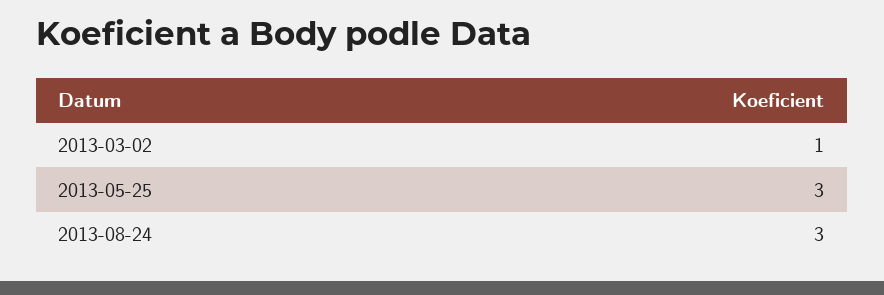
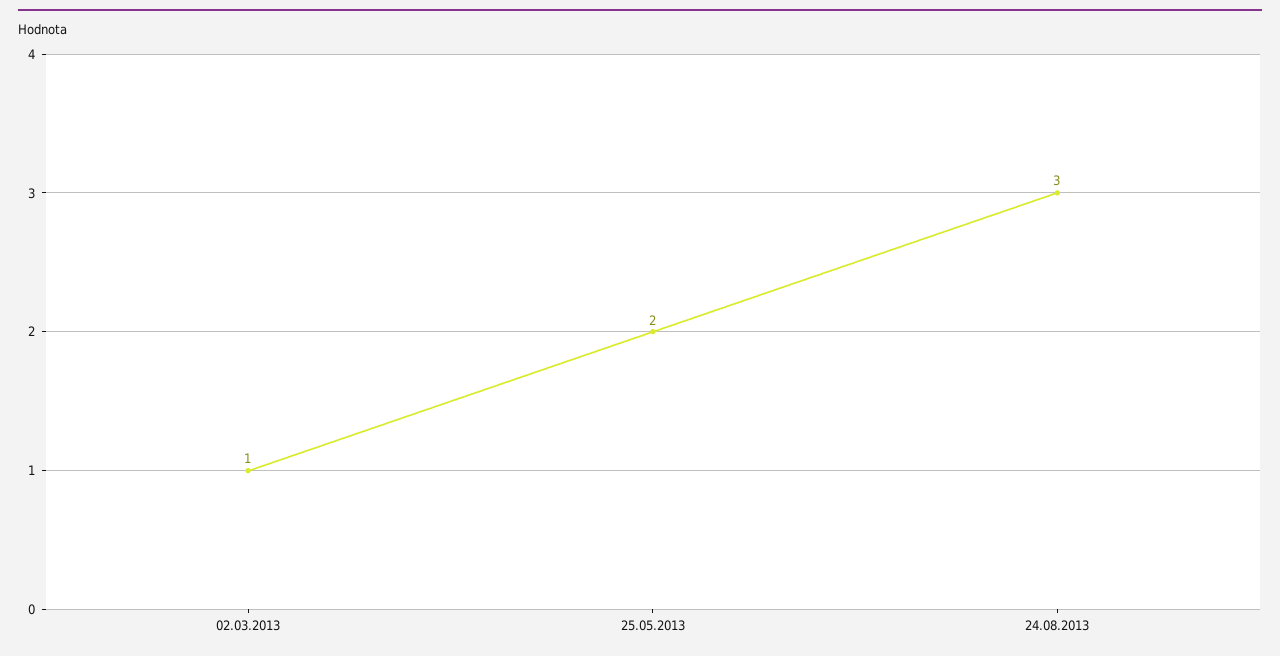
2013-05-25: 3 -> 2

